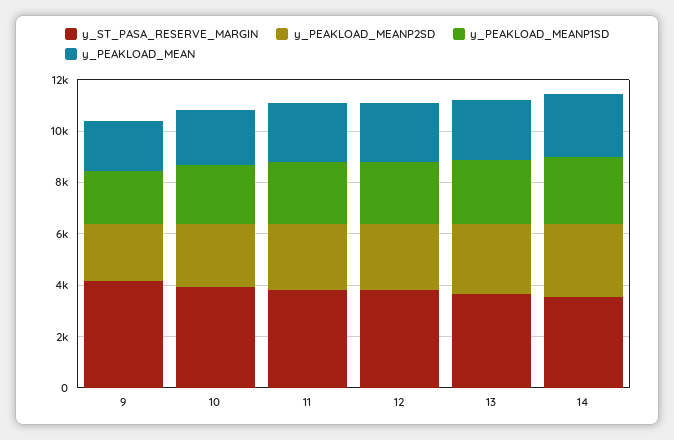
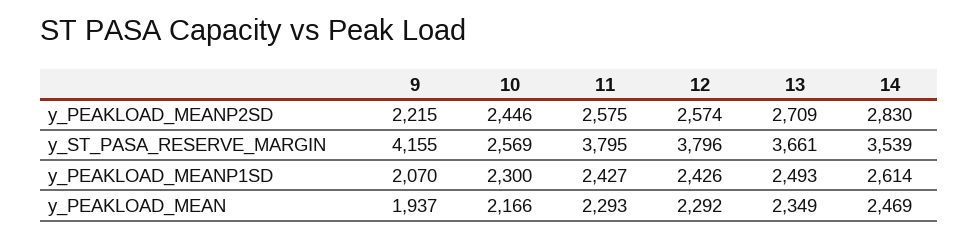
y_ST_PASA_RESERVE_MARGIN, 10: 4000 -> 2569

